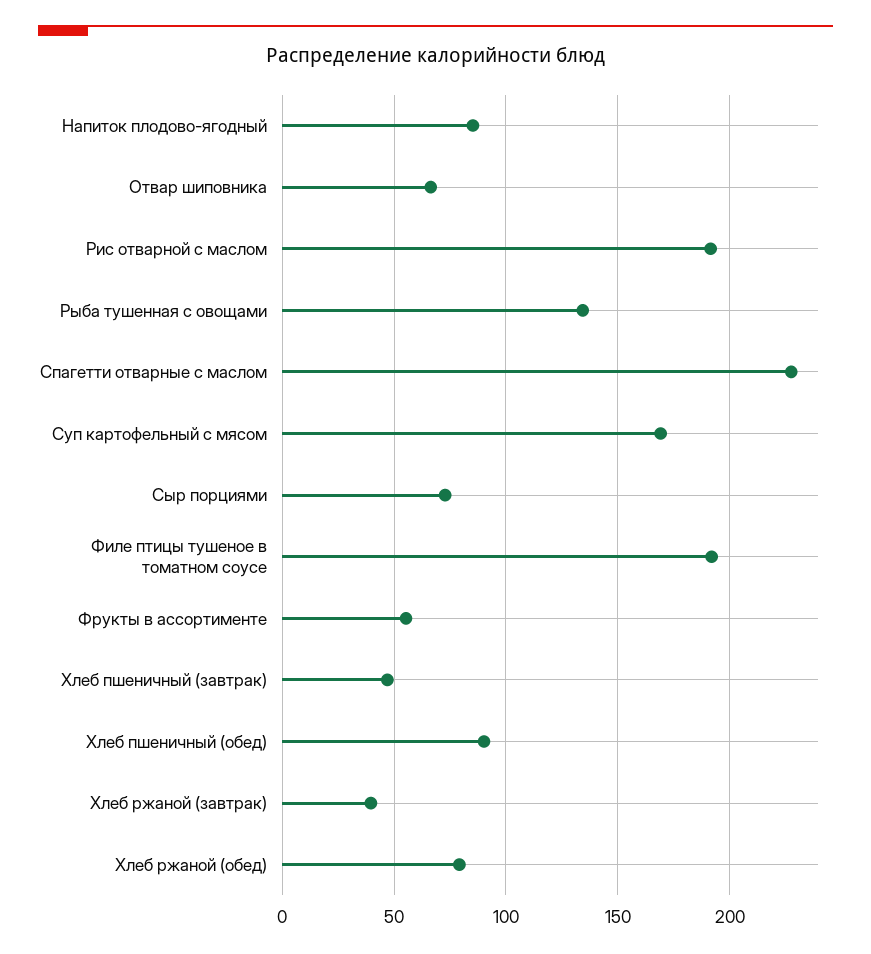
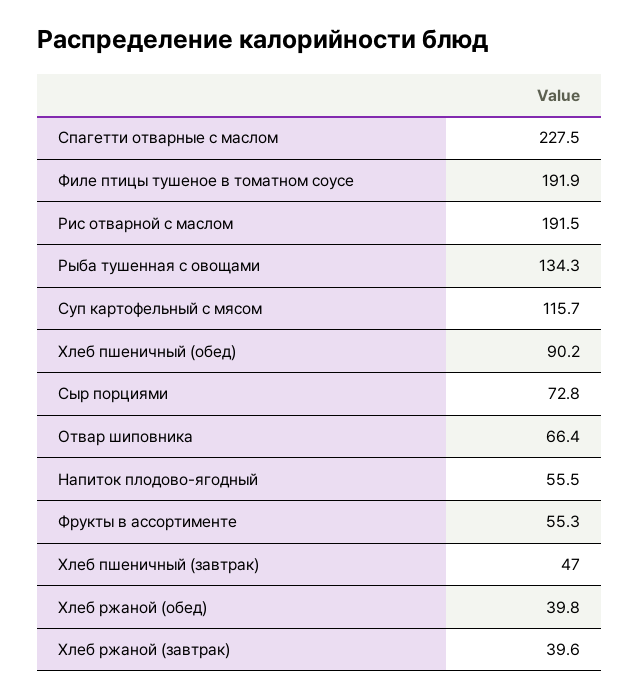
Напиток плодово-ягодный: 85 -> 55.5
Суп картофельный с мясом: 170 -> 115.7
Хлеб ржаной (обед): 80 -> 39.8

